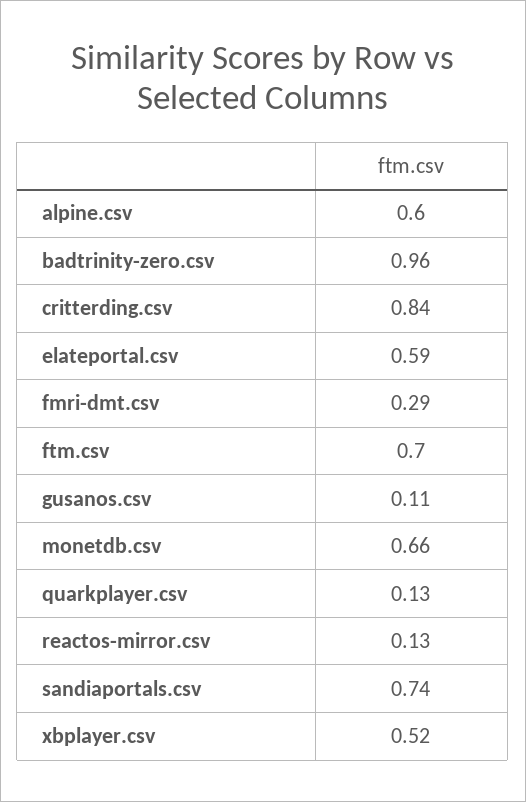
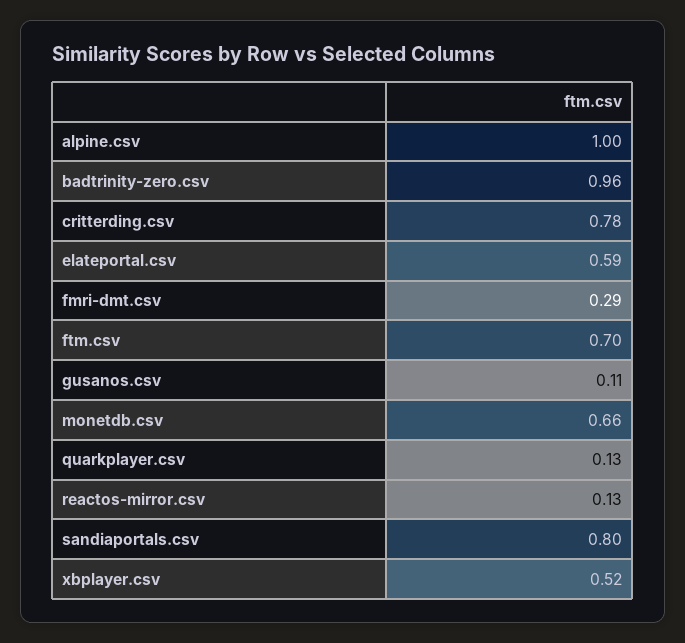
alpine.csv: 0.6 -> 1
critterding.csv: 0.84 -> 0.78
sandiaportals.csv: 0.74 -> 0.8

